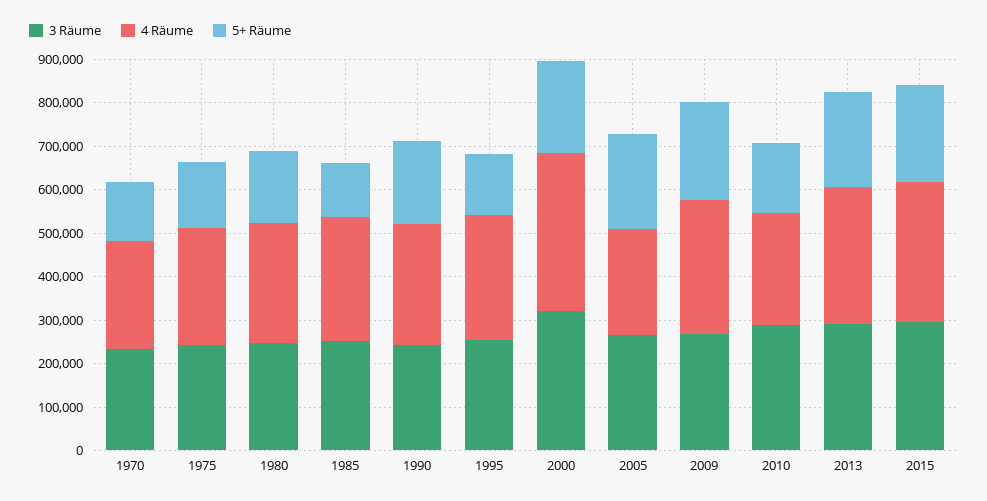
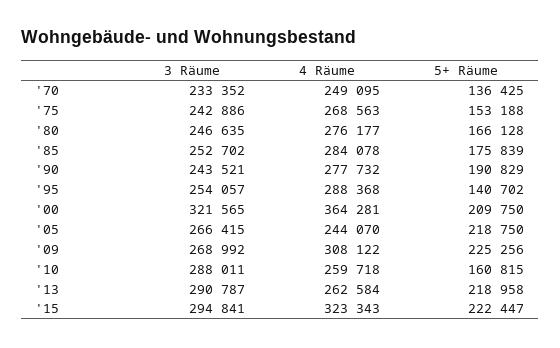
5+ Räume, 1985: 120000 -> 175839
4 Räume, 2013: 320000 -> 262584

